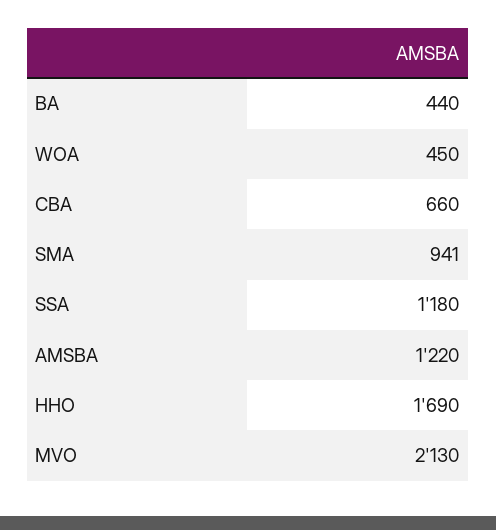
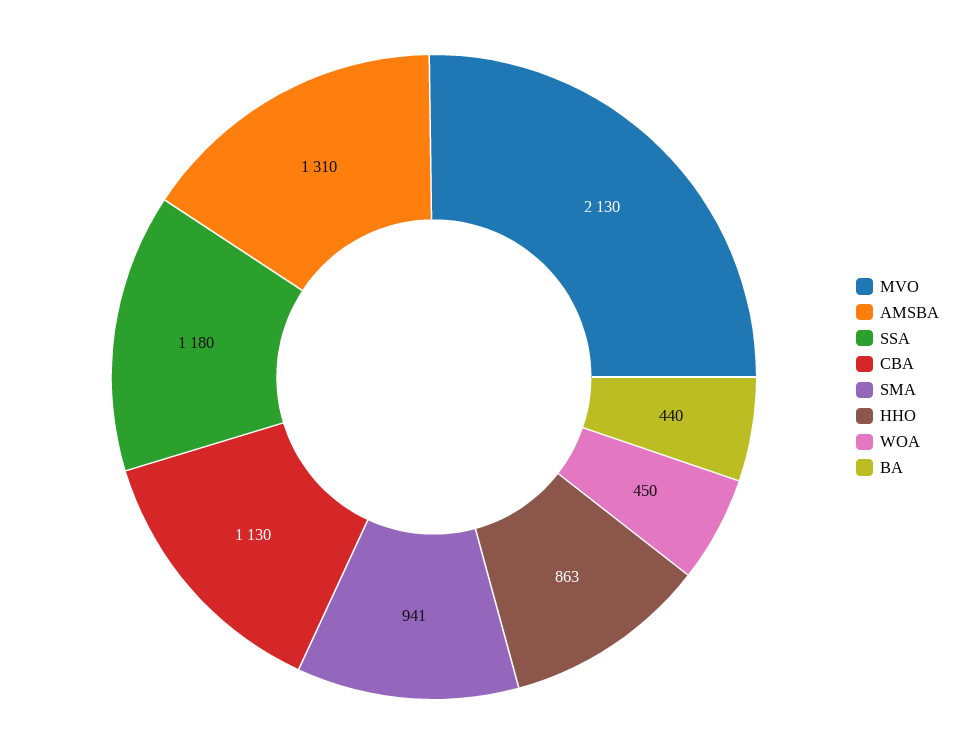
CBA: 660 -> 1130
AMSBA: 1220 -> 1310
HHO: 1690 -> 863

